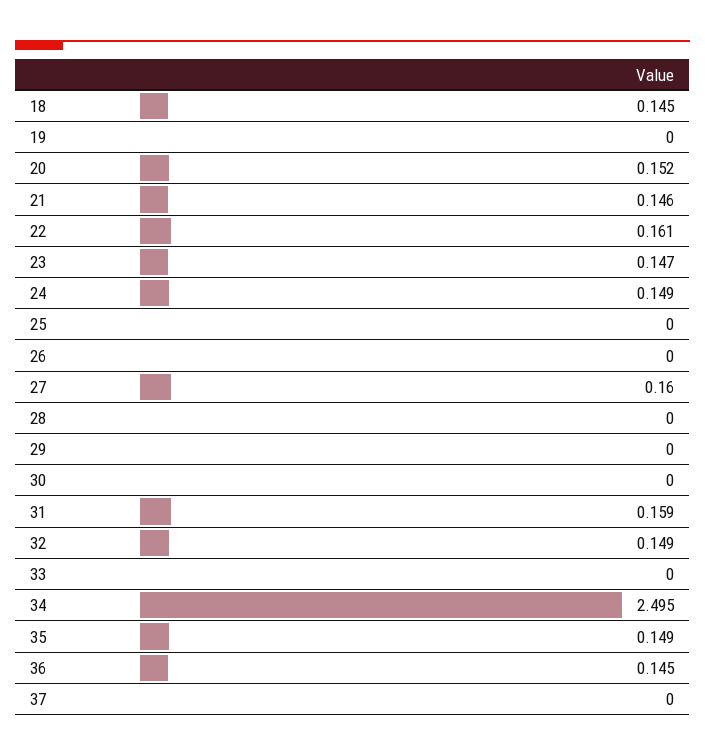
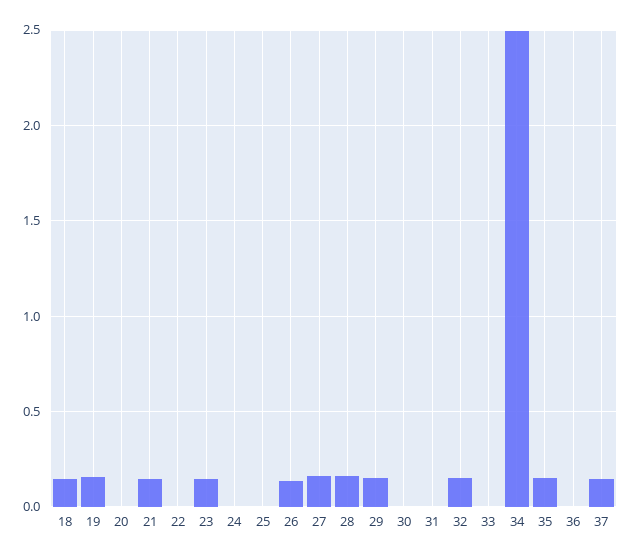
19: 0 -> 0.15
20: 0.152 -> 0
22: 0.161 -> 0
24: 0.149 -> 0
26: 0 -> 0.15
28: 0 -> 0.15
29: 0 -> 0.15
31: 0.159 -> 0
36: 0.145 -> 0
37: 0 -> 0.15

